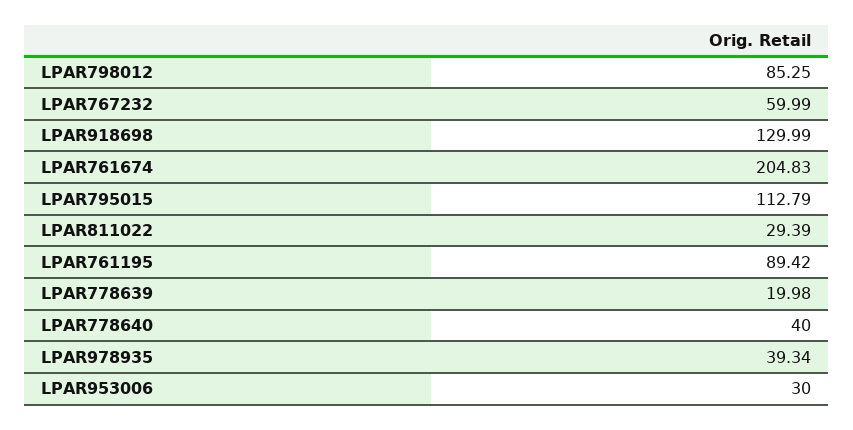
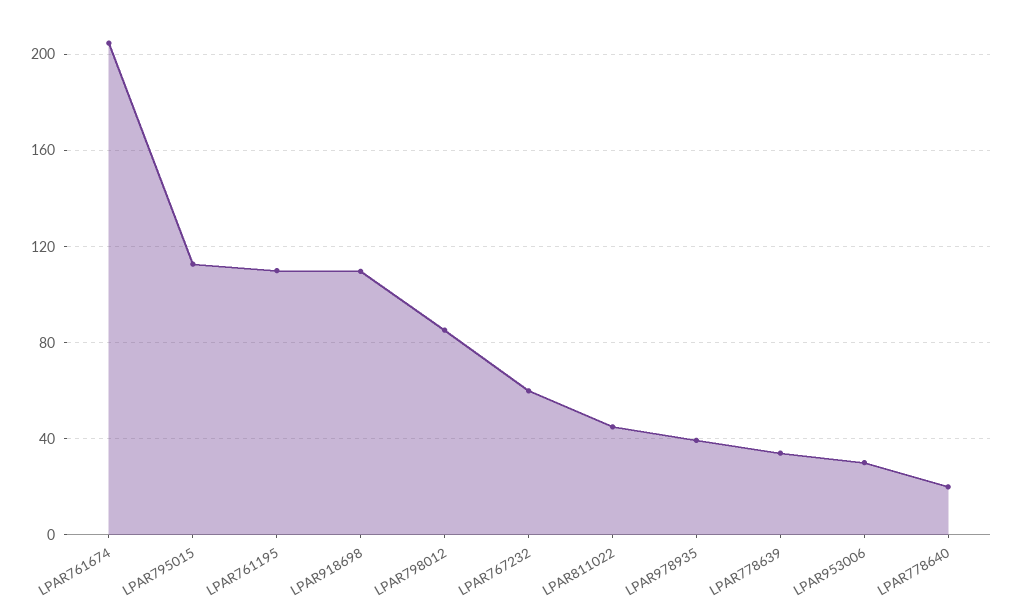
LPAR918698: 129.99 -> 110
LPAR811022: 29.39 -> 45
LPAR761195: 89.42 -> 110
LPAR778639: 19.98 -> 35
LPAR778640: 40 -> 20

